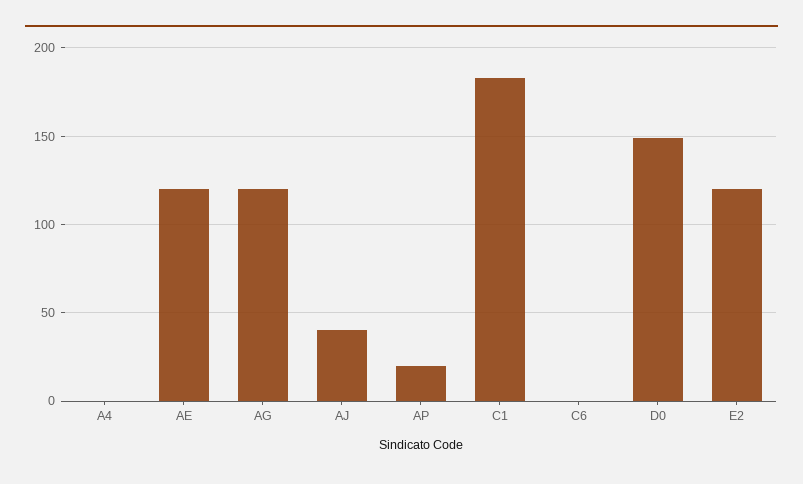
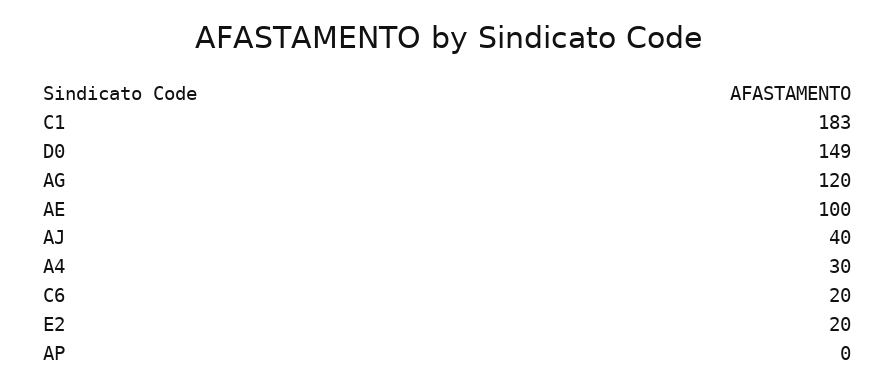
A4: 0 -> 30
AE: 120 -> 100
AP: 20 -> 0
C6: 0 -> 20
E2: 120 -> 20

